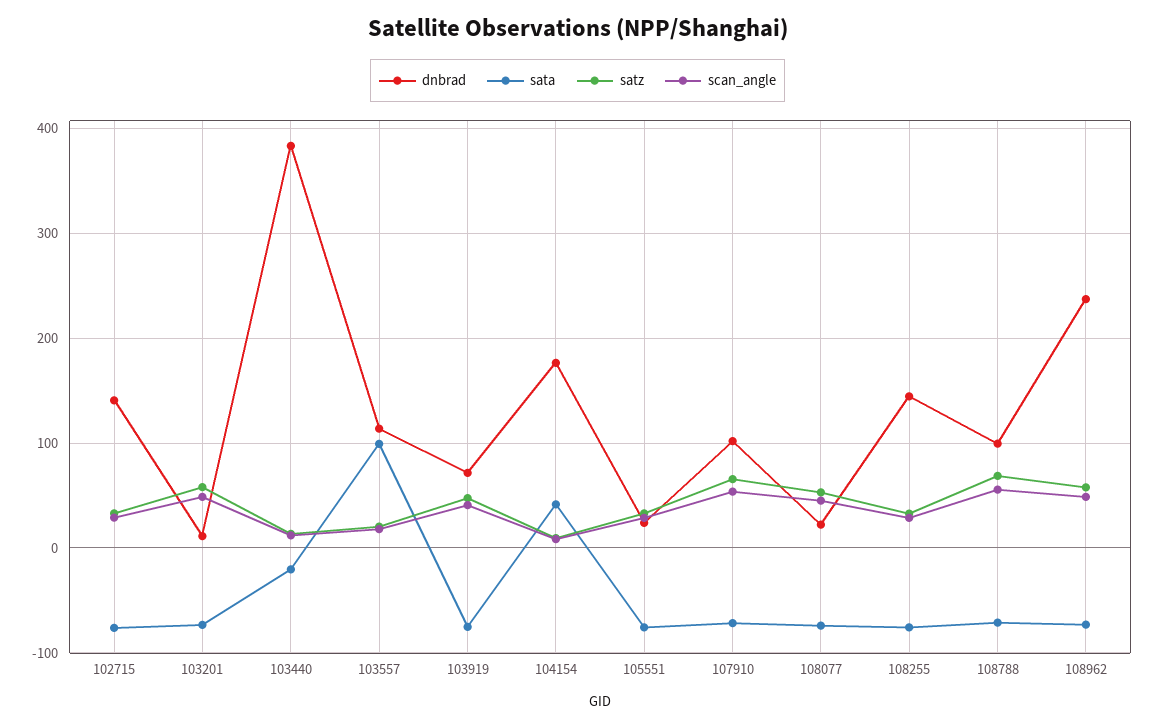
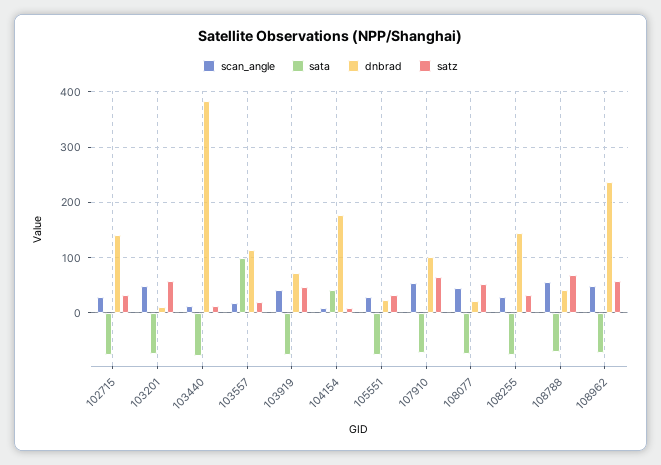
sata, 103440: -20 -> -80
dnbrad, 108788: 100 -> 40

